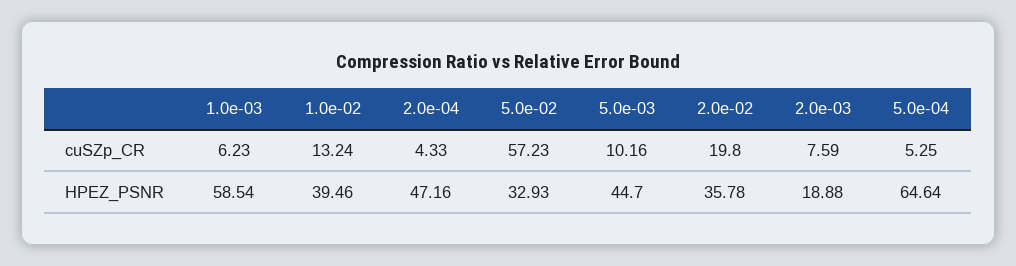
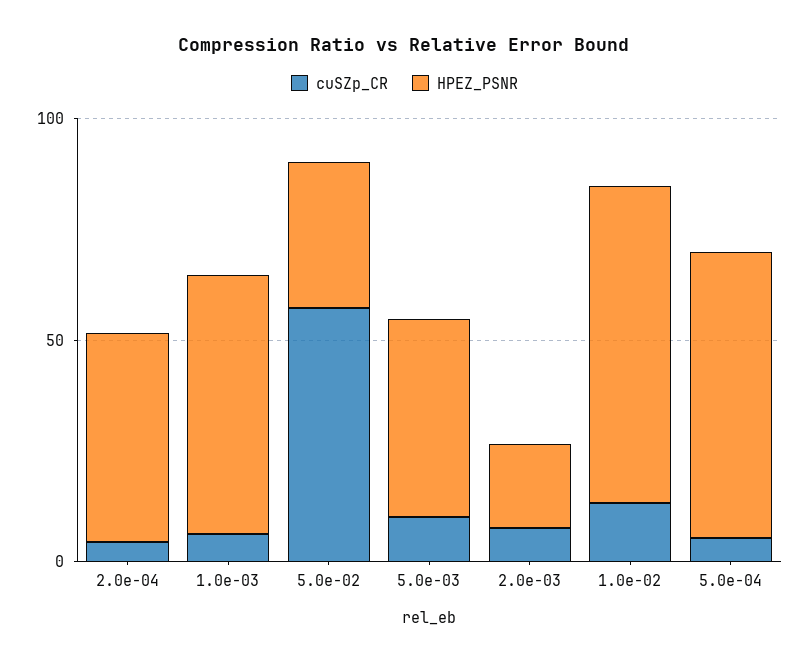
cuSZp_CR, 2.0e-02: 19.8 -> none
HPEZ_PSNR, 1.0e-02: 39.46 -> 70
HPEZ_PSNR, 2.0e-02: 35.78 -> none

